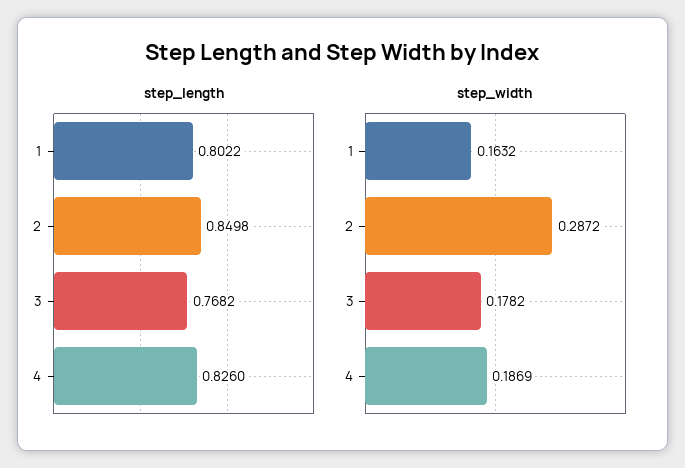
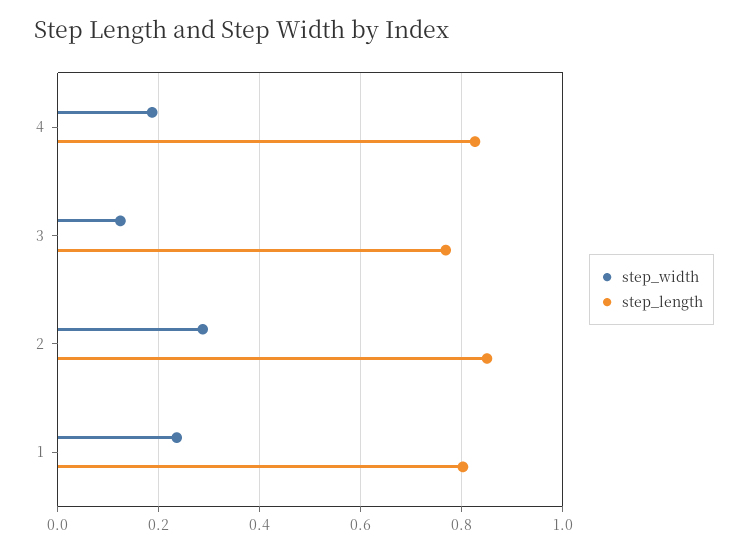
step_width, 1: 0.1632 -> 0.24
step_width, 3: 0.1782 -> 0.12

